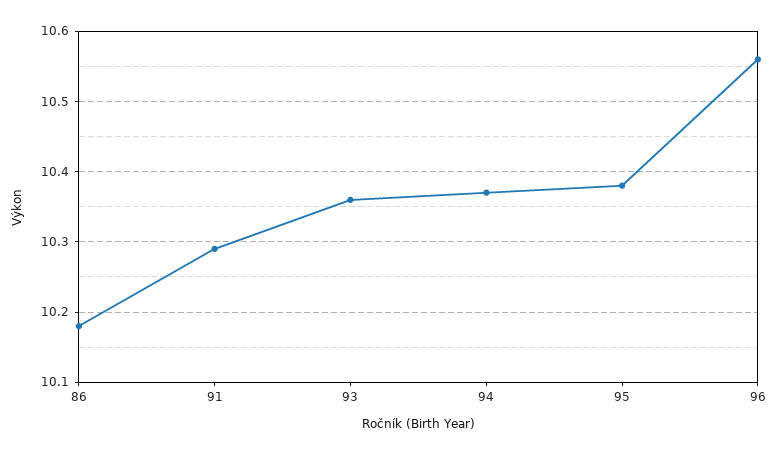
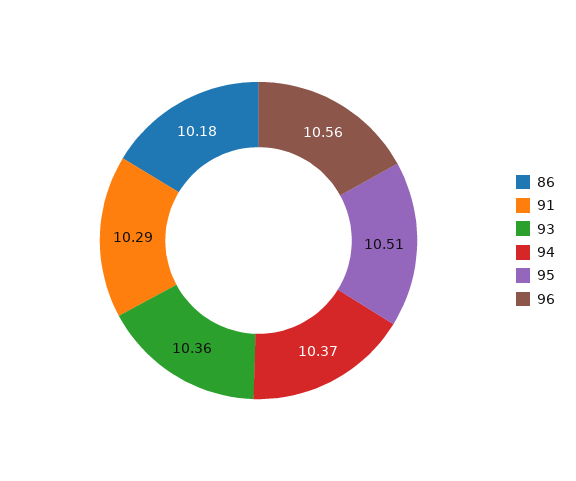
95: 10.38 -> 10.51

